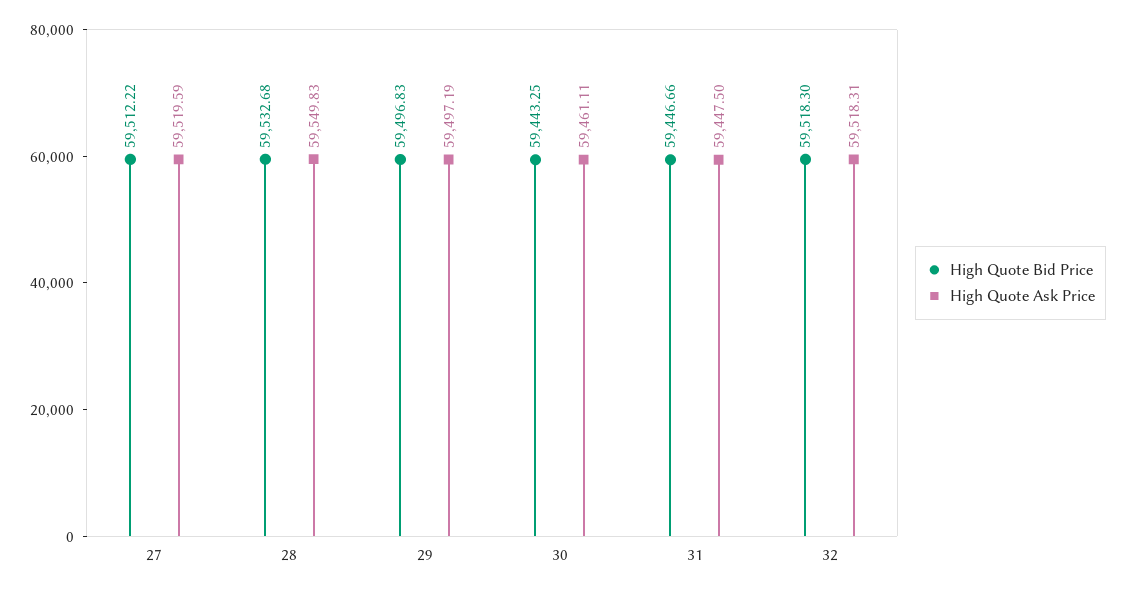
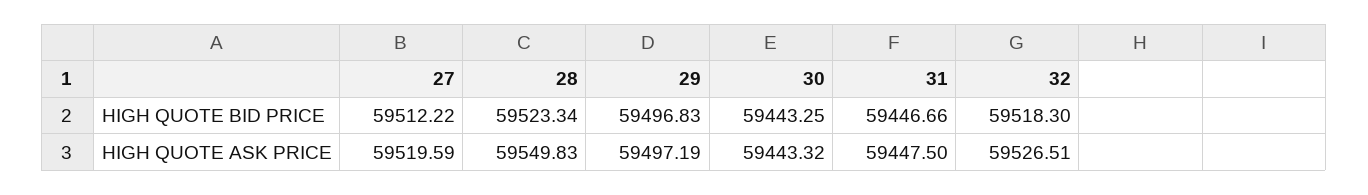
High Quote Bid Price, 28: 59532.68 -> 59523.34
High Quote Ask Price, 30: 59461.11 -> 59443.32
High Quote Ask Price, 32: 59518.31 -> 59526.51

